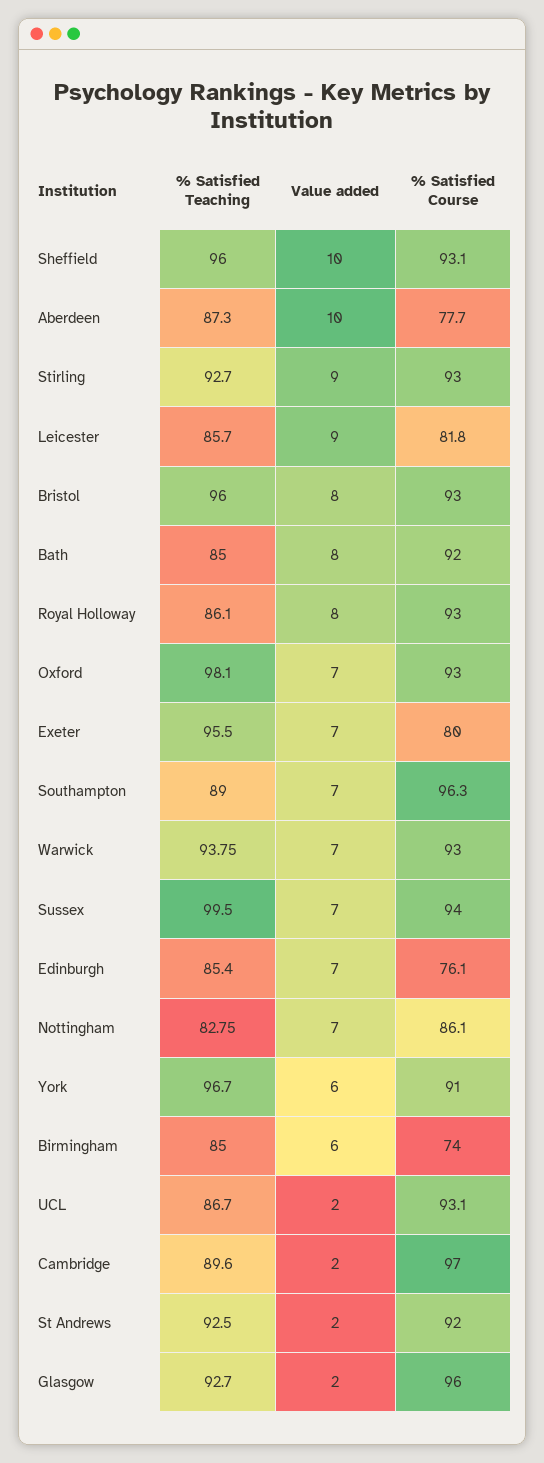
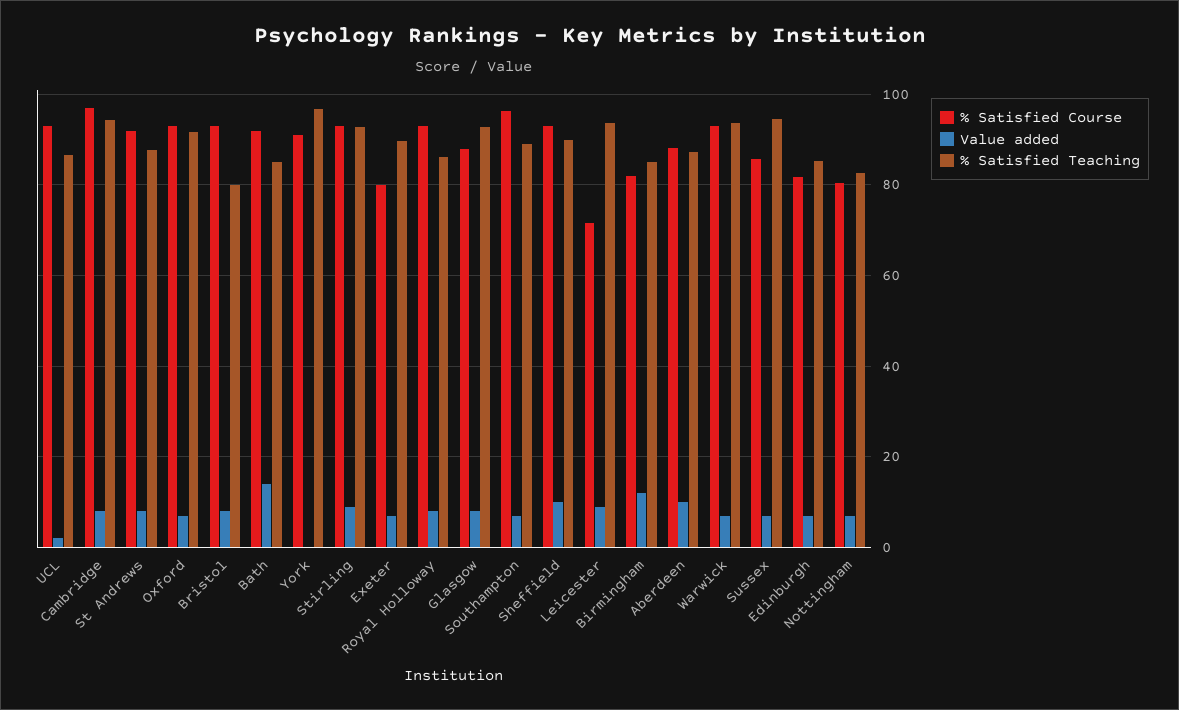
% Satisfied Teaching, Sheffield: 96 -> 90
% Satisfied Course, Aberdeen: 77.7 -> 88
% Satisfied Teaching, Leicester: 85.7 -> 94
% Satisfied Course, Leicester: 81.8 -> 72
% Satisfied Teaching, Bristol: 96 -> 80
Value added, Bath: 8 -> 14
% Satisfied Teaching, Oxford: 98.1 -> 92
% Satisfied Teaching, Exeter: 95.5 -> 90
% Satisfied Teaching, Sussex: 99.5 -> 94
% Satisfied Course, Sussex: 94 -> 86
% Satisfied Course, Edinburgh: 76.1 -> 82
% Satisfied Course, Nottingham: 86.1 -> 80
Value added, York: 6 -> 0
Value added, Birmingham: 6 -> 12
% Satisfied Course, Birmingham: 74 -> 82
% Satisfied Teaching, Cambridge: 89.6 -> 94
Value added, Cambridge: 2 -> 8
% Satisfied Teaching, St Andrews: 92.5 -> 88
Value added, St Andrews: 2 -> 8
Value added, Glasgow: 2 -> 8
% Satisfied Course, Glasgow: 96 -> 88

